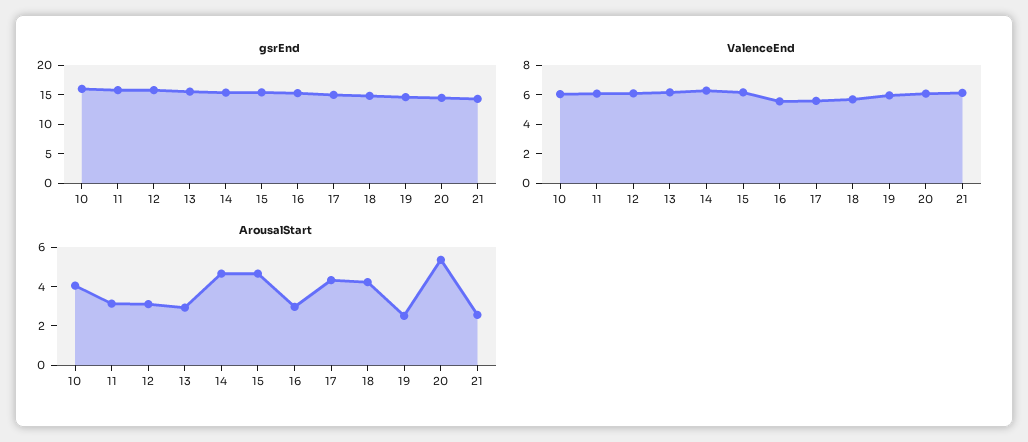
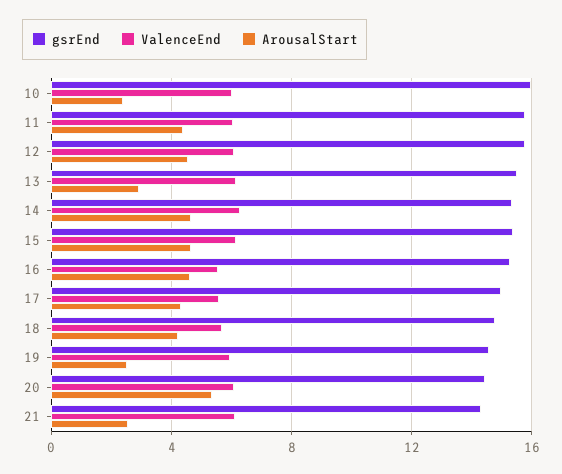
ArousalStart, 10: 4 -> 2.5
ArousalStart, 11: 3 -> 4.5
ArousalStart, 12: 3 -> 4.5
ArousalStart, 16: 3 -> 4.5

